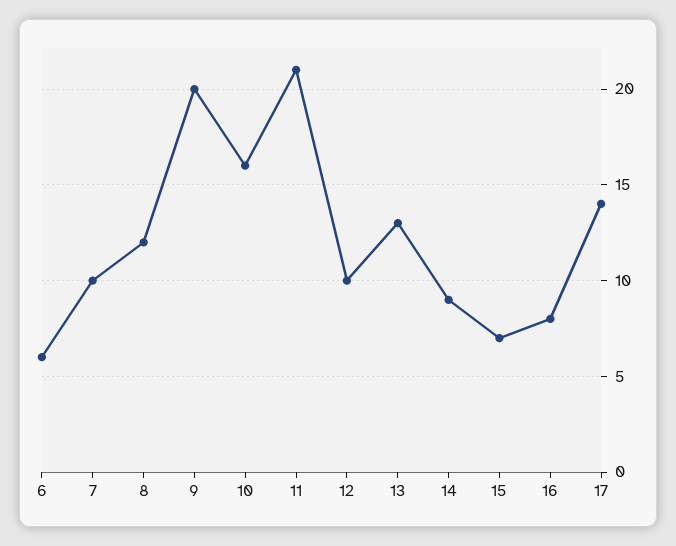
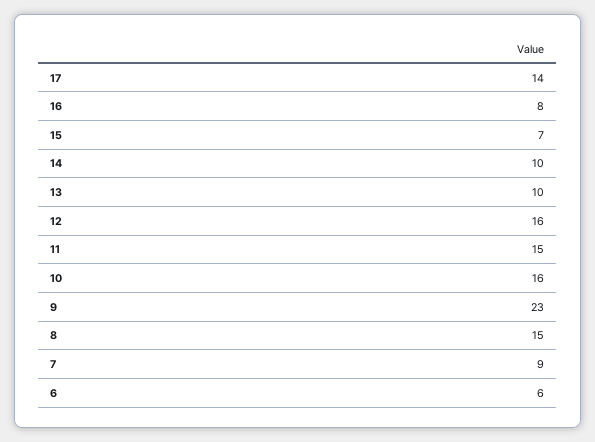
7: 10 -> 9
8: 12 -> 15
9: 20 -> 23
11: 21 -> 15
12: 10 -> 16
13: 13 -> 10
14: 9 -> 10

